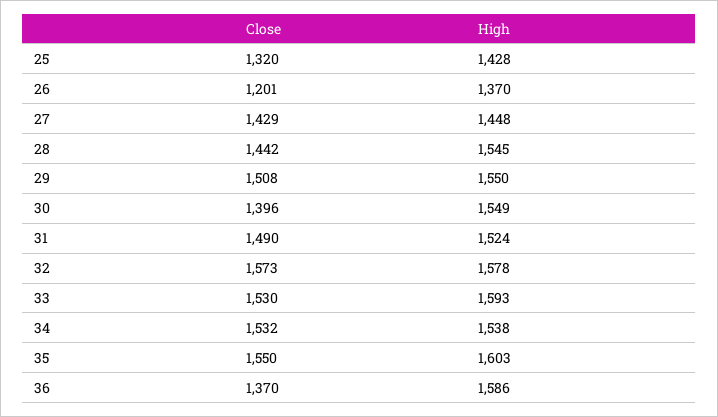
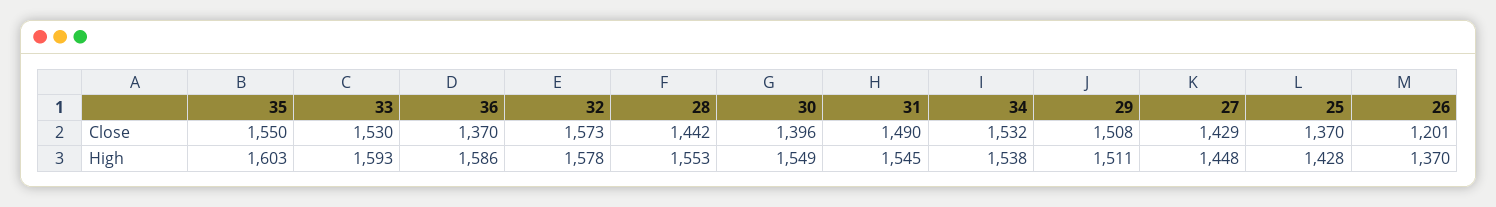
Close, 25: 1320 -> 1370
High, 28: 1545 -> 1553
High, 29: 1550 -> 1511
High, 31: 1524 -> 1545

